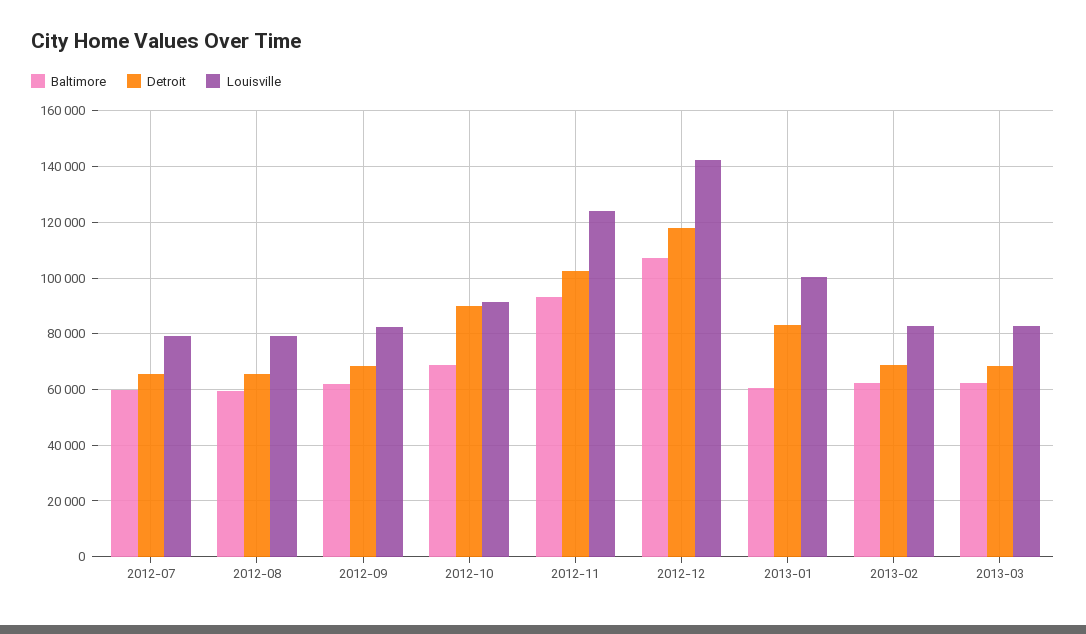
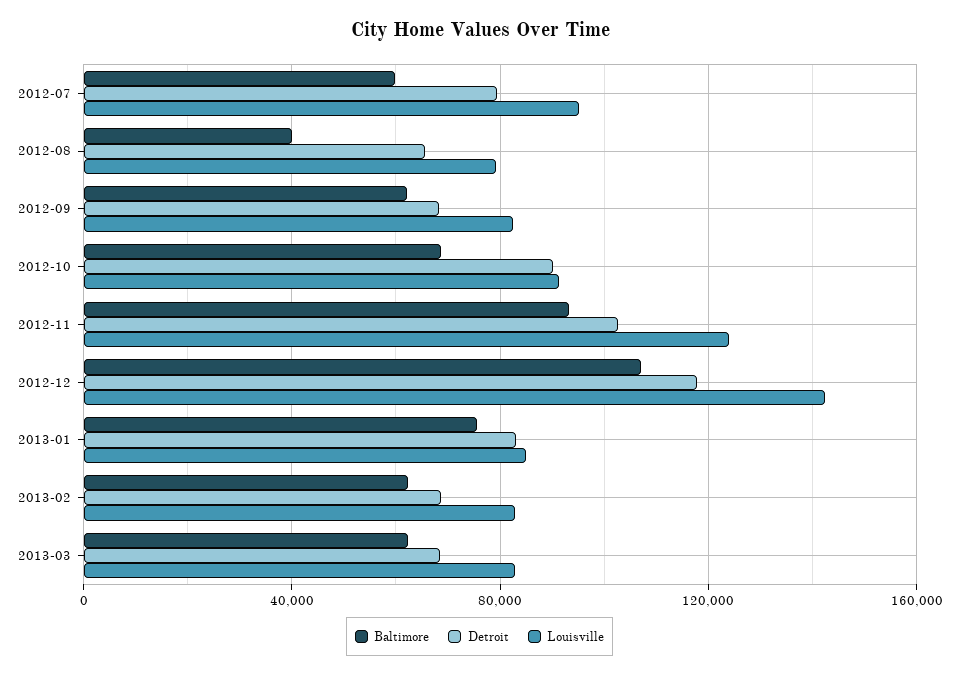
Detroit, 2012-07: 65000 -> 80000
Louisville, 2012-07: 80000 -> 95000
Baltimore, 2012-08: 60000 -> 40000
Baltimore, 2013-01: 60000 -> 75000
Louisville, 2013-01: 100000 -> 85000

